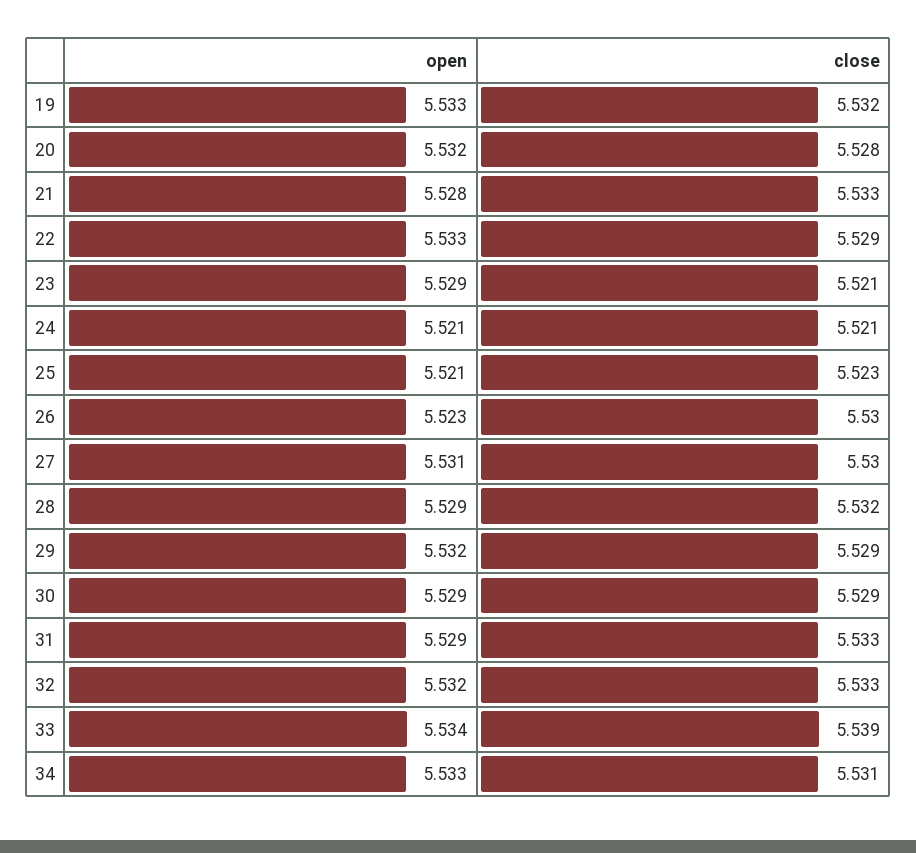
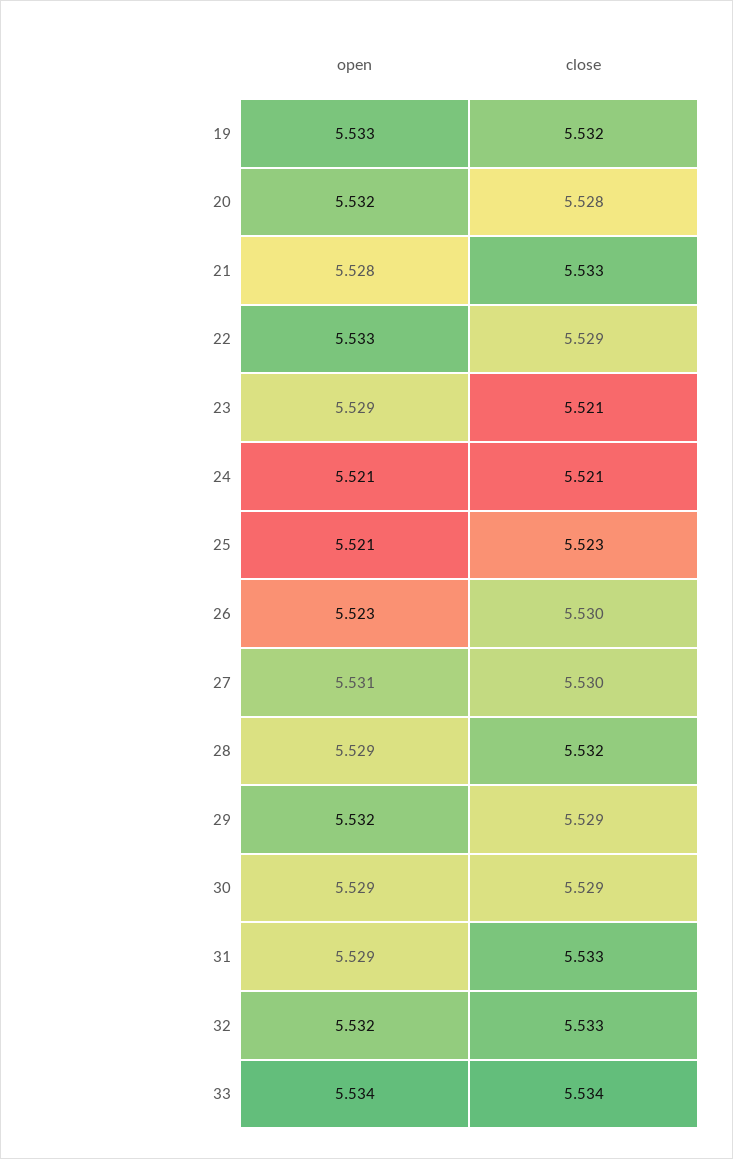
close, 33: 5.539 -> 5.534
open, 34: 5.533 -> none
close, 34: 5.531 -> none

